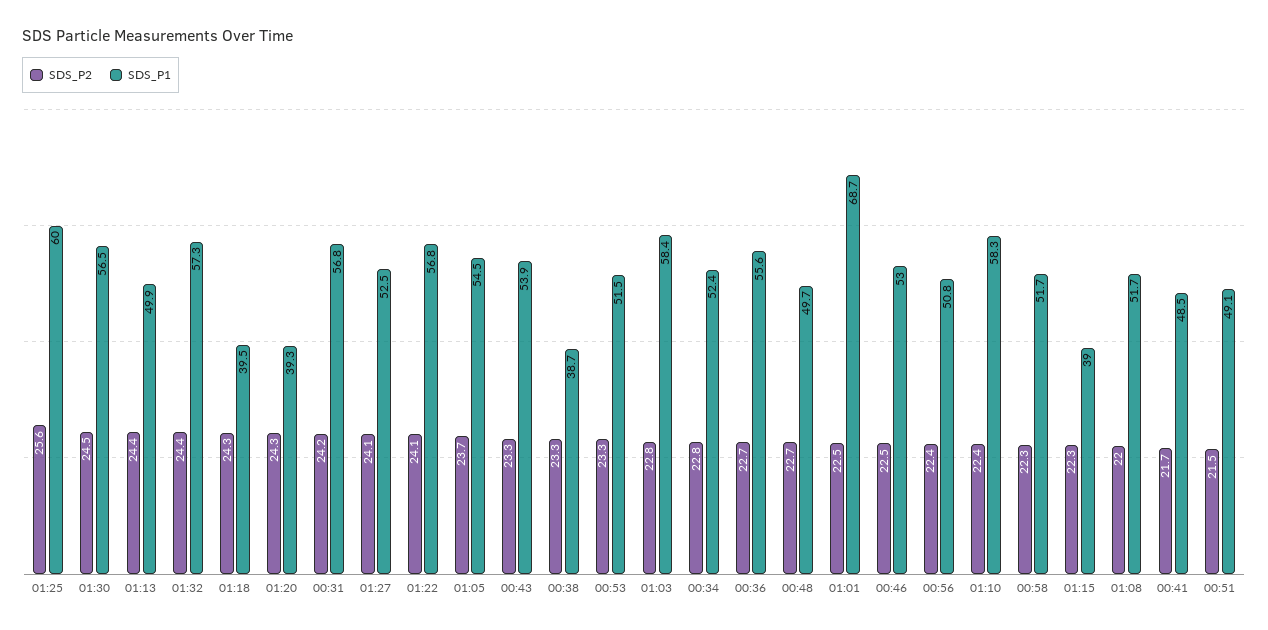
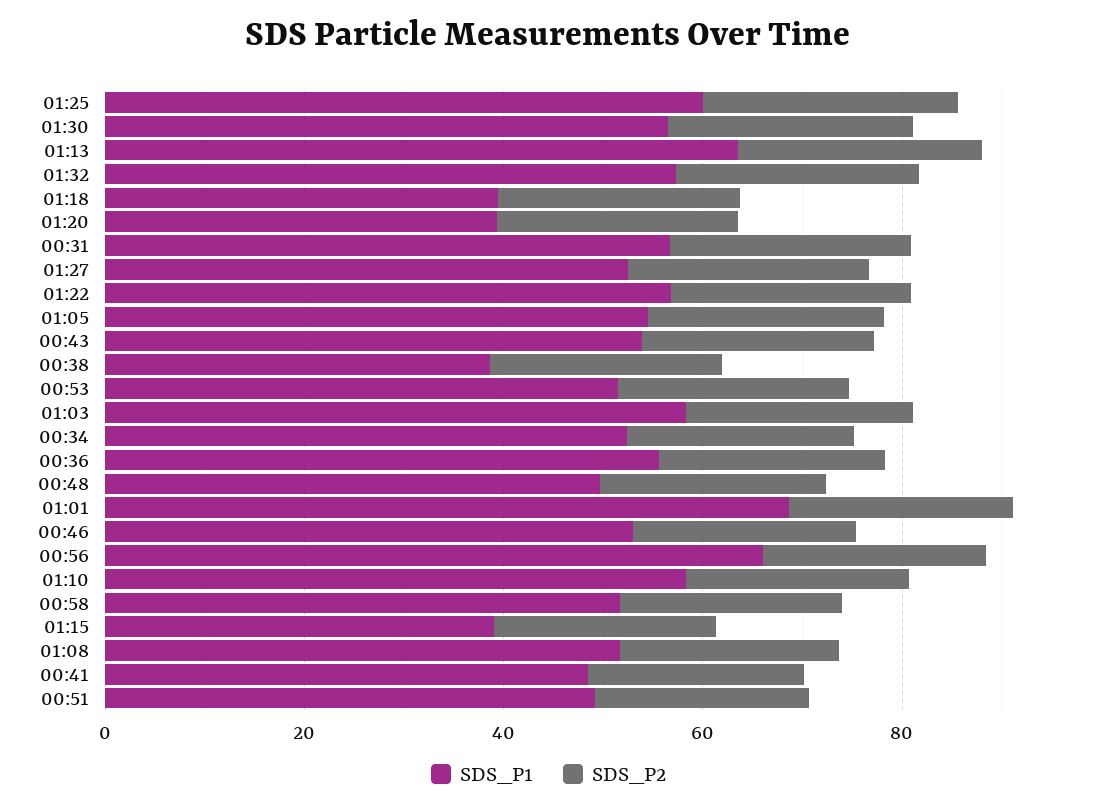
SDS_P1, 01:13: 49.9 -> 65
SDS_P1, 00:56: 50.8 -> 65

